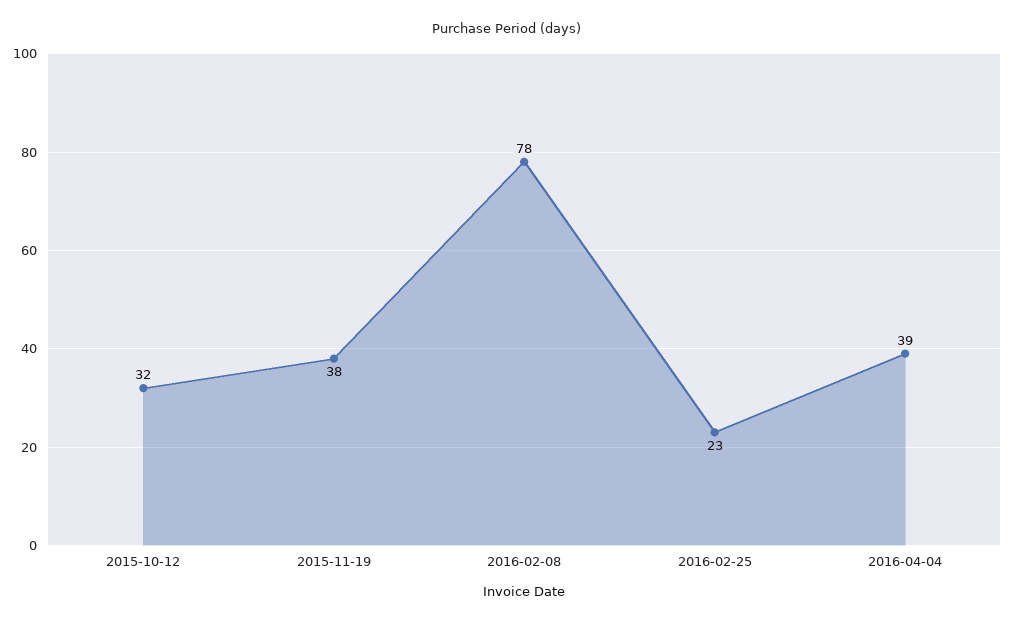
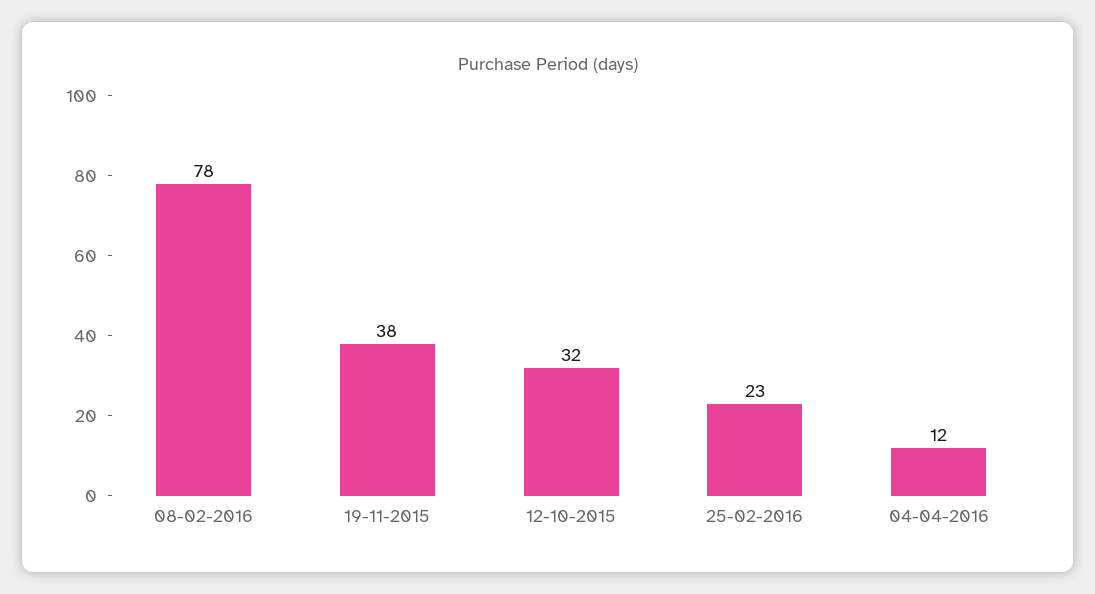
2016-04-04: 39 -> 12

